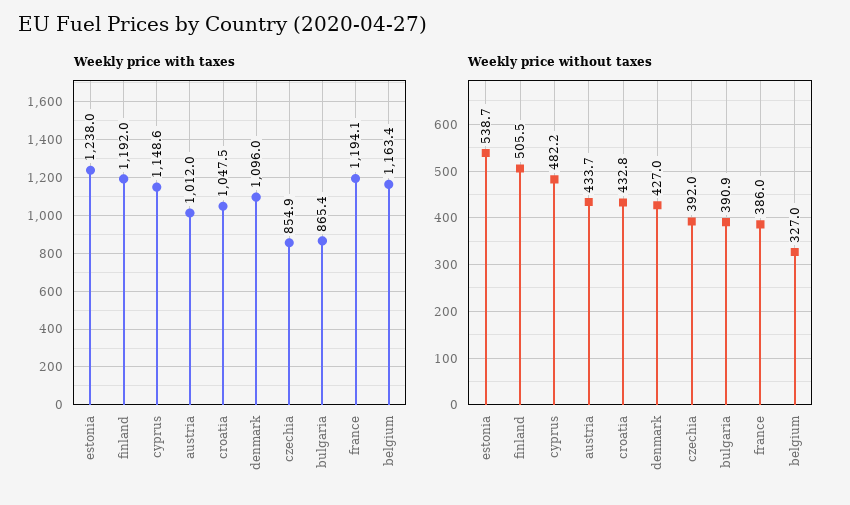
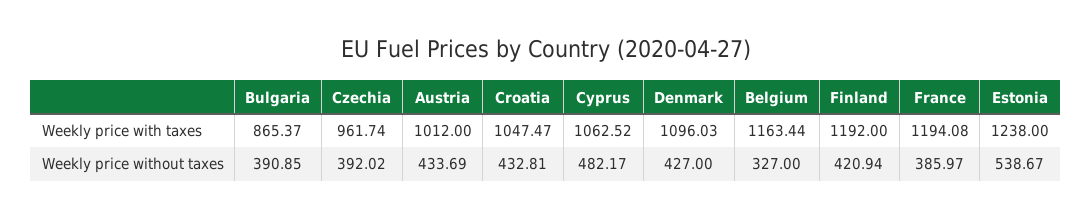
Weekly price with taxes, cyprus: 1148.6 -> 1062.52
Weekly price with taxes, czechia: 854.9 -> 961.74
Weekly price without taxes, finland: 505.5 -> 420.94

